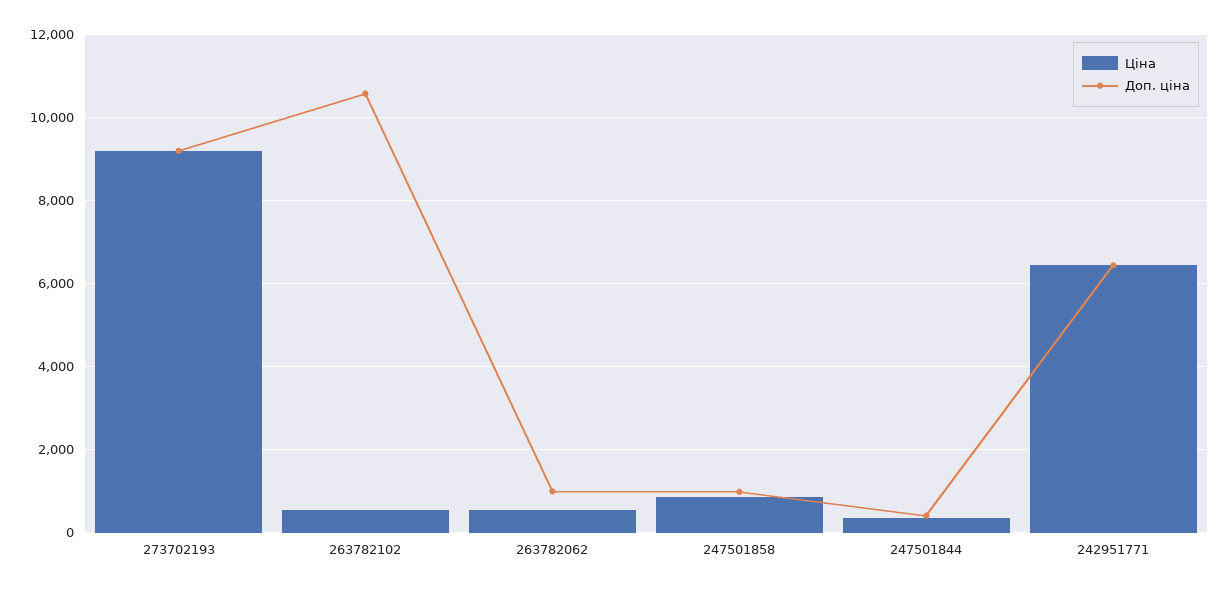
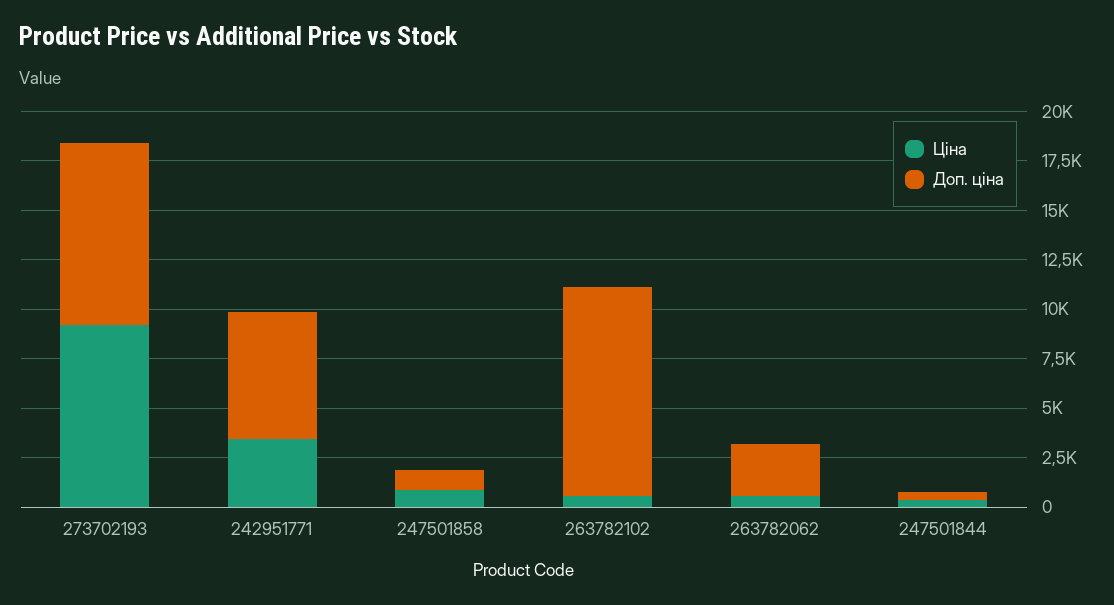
Доп. ціна, 263782062: 1000 -> 2500
Ціна, 242951771: 6400 -> 3500

